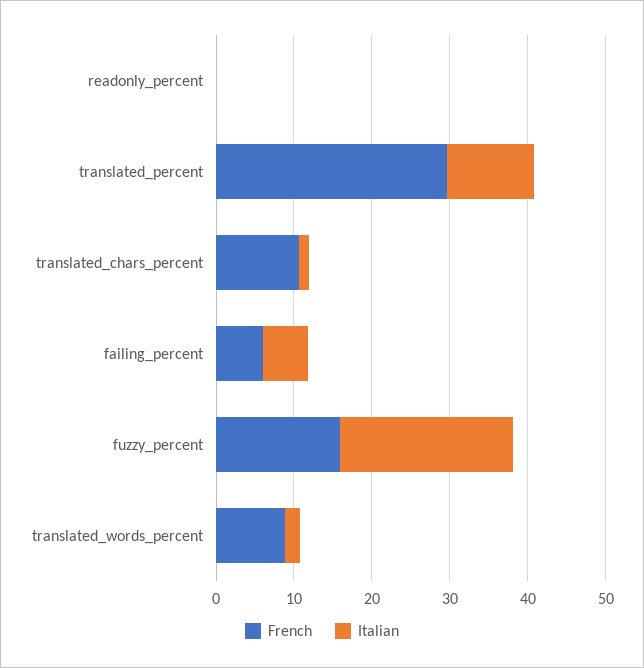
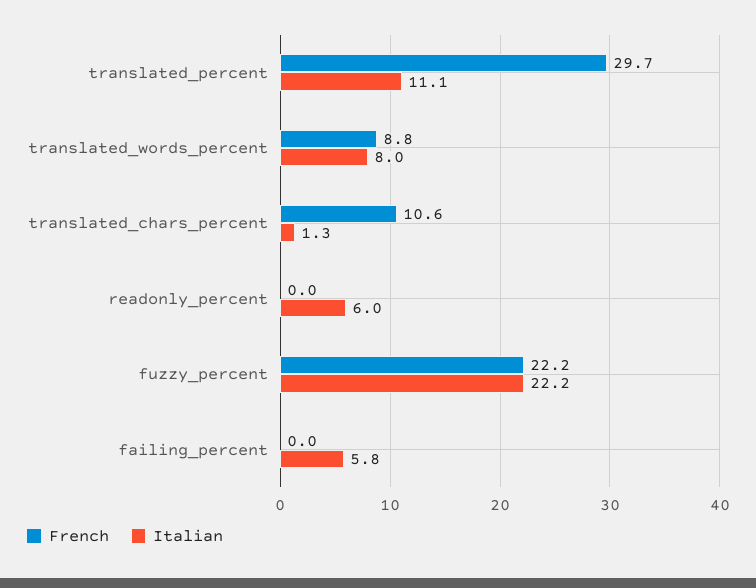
Italian, readonly_percent: 0 -> 6
French, failing_percent: 6 -> 0
French, fuzzy_percent: 16 -> 22.2
Italian, translated_words_percent: 2 -> 8

